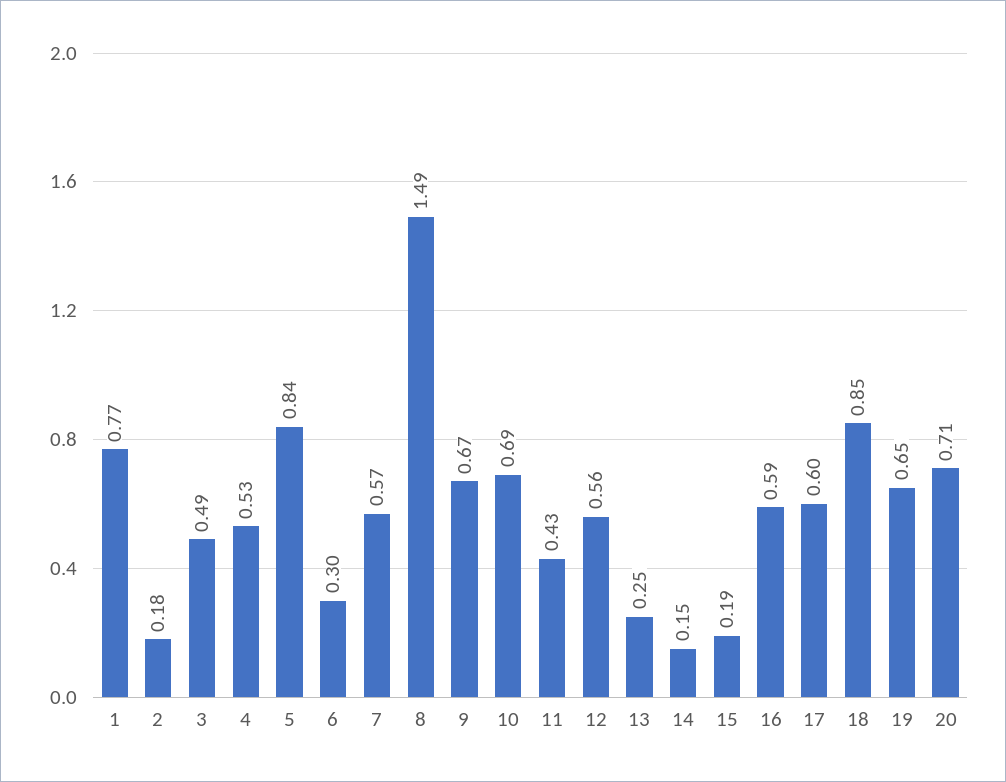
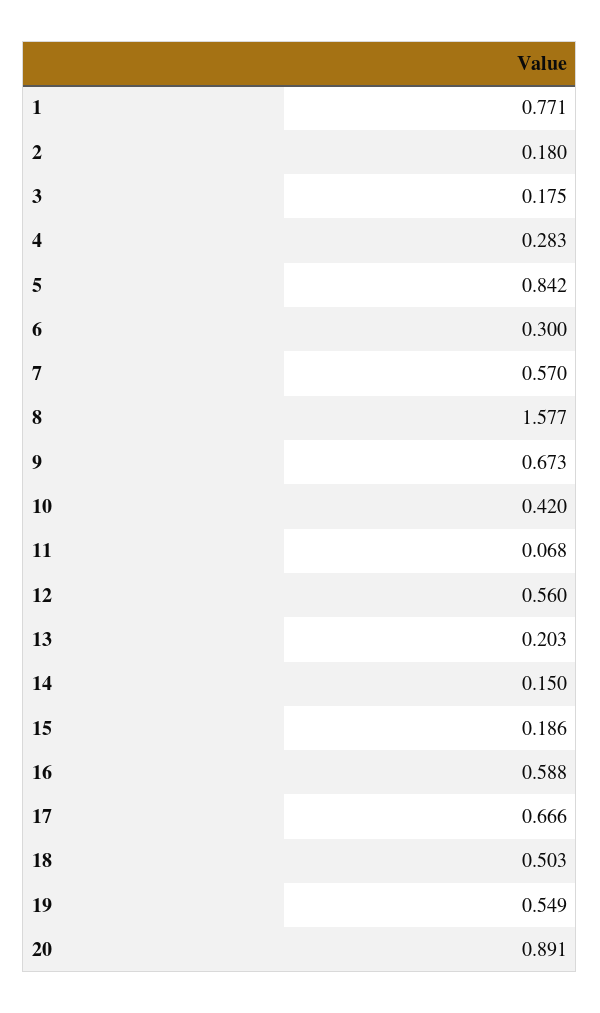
3: 0.49 -> 0.175
4: 0.53 -> 0.283
8: 1.49 -> 1.577
10: 0.69 -> 0.42
11: 0.43 -> 0.068
13: 0.25 -> 0.203
17: 0.6 -> 0.666
18: 0.85 -> 0.503
19: 0.65 -> 0.549
20: 0.71 -> 0.891

